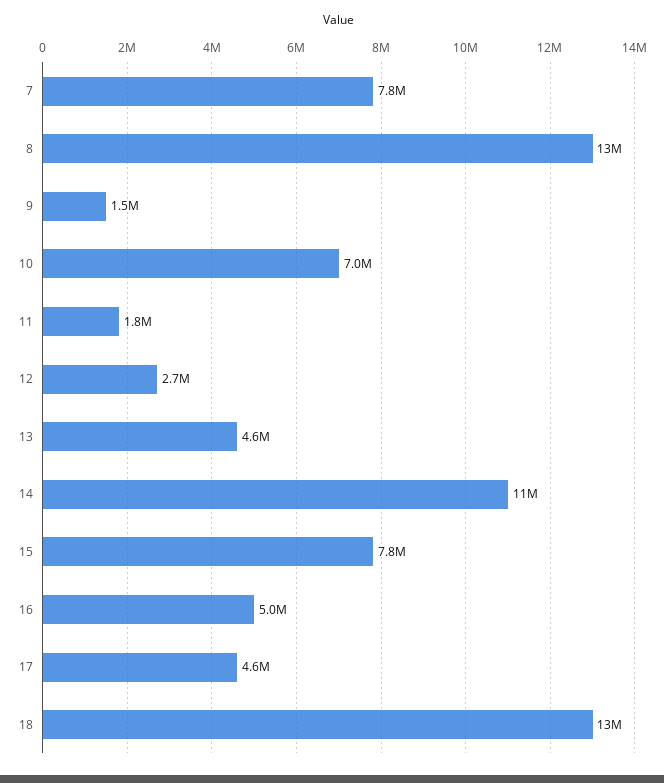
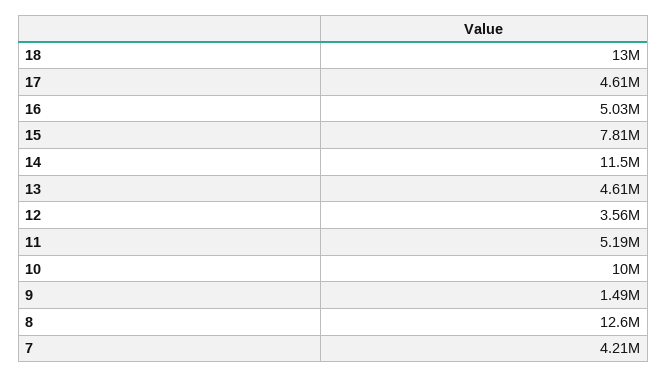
7: 7800000 -> 4210000
10: 7000000 -> 10000000
11: 1800000 -> 5190000
12: 2700000 -> 3560000

